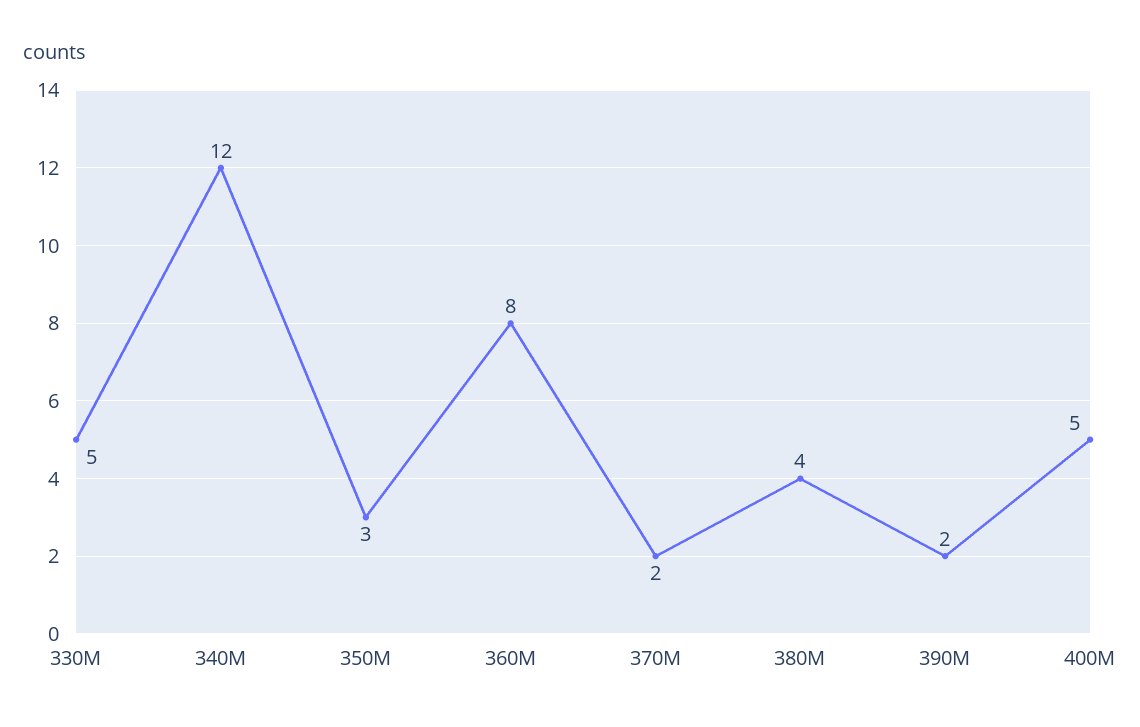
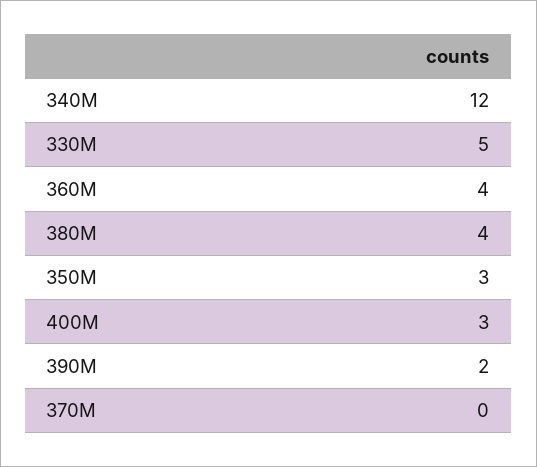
360M: 8 -> 4
370M: 2 -> 0
400M: 5 -> 3

